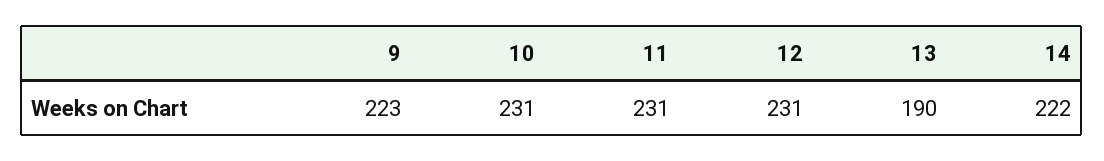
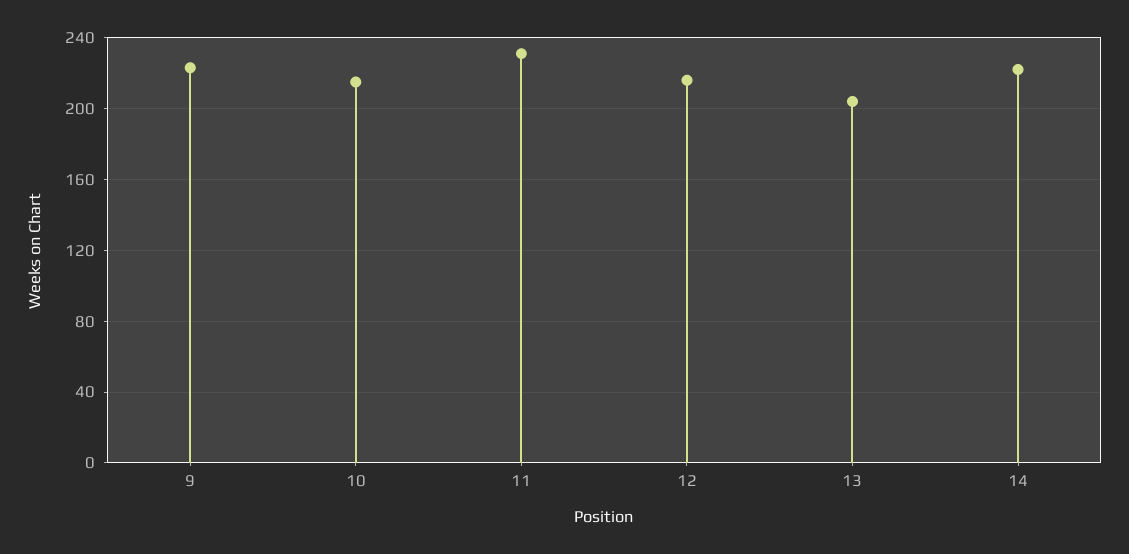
10: 231 -> 215
12: 231 -> 215
13: 190 -> 205

